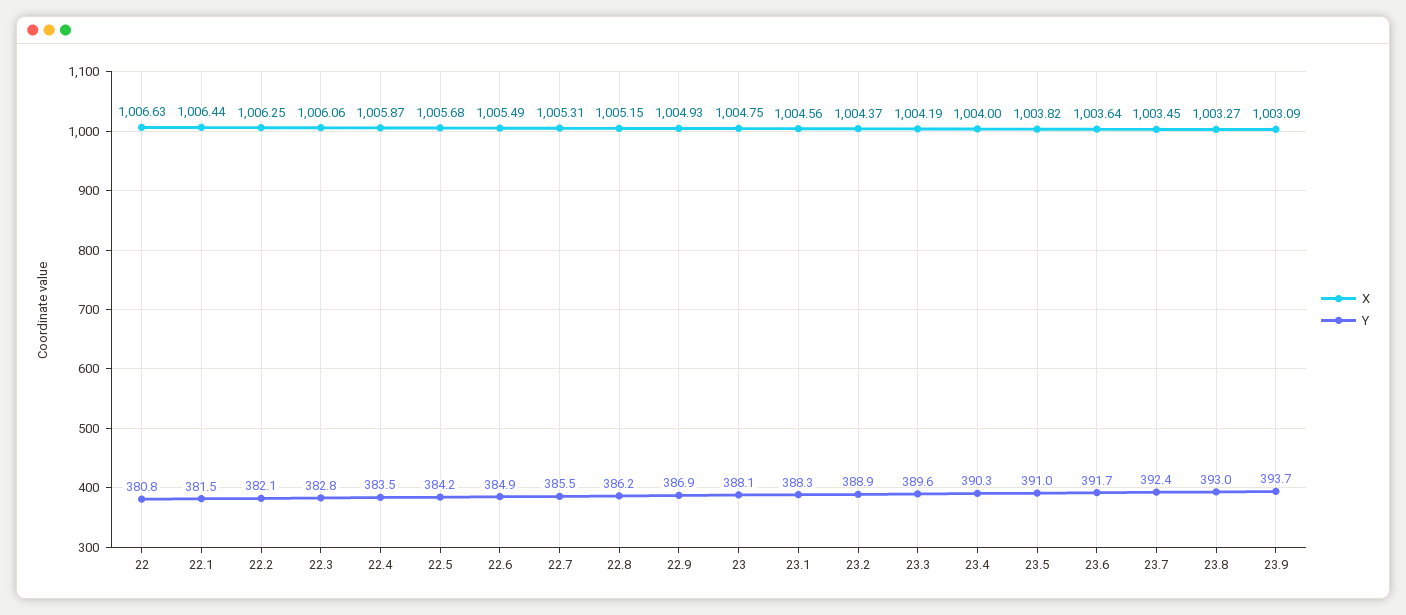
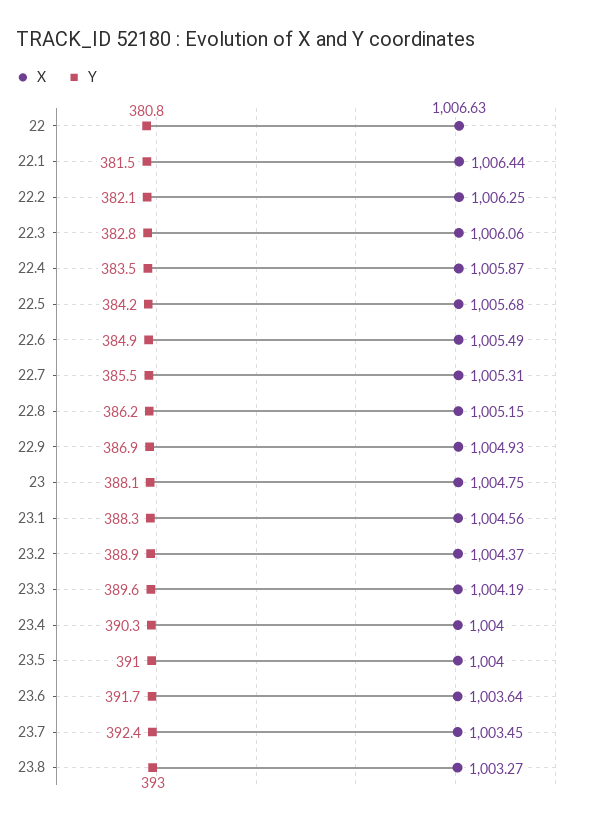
X, 23.5: 1003.82 -> 1004
X, 23.9: 1003.09 -> none
Y, 23.9: 393.7 -> none

